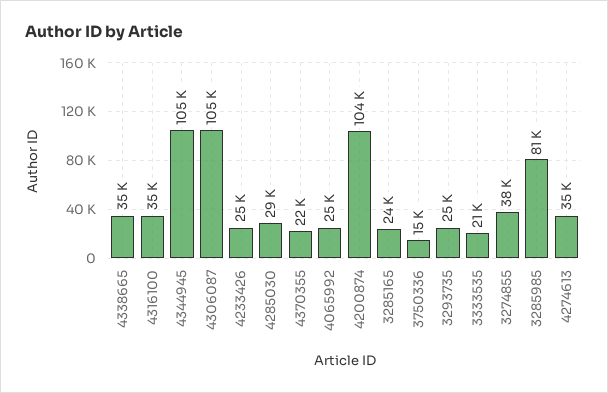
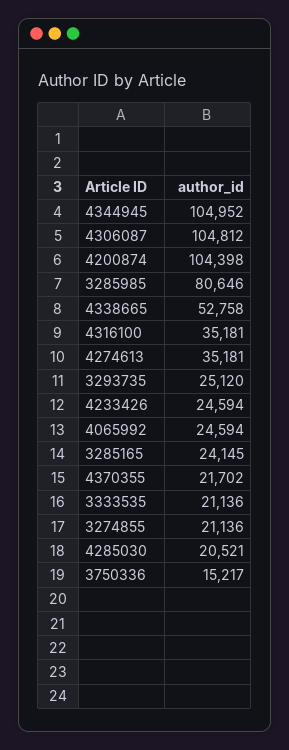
4338665: 35000 -> 52758
4285030: 29000 -> 20521
3274855: 38000 -> 21136

